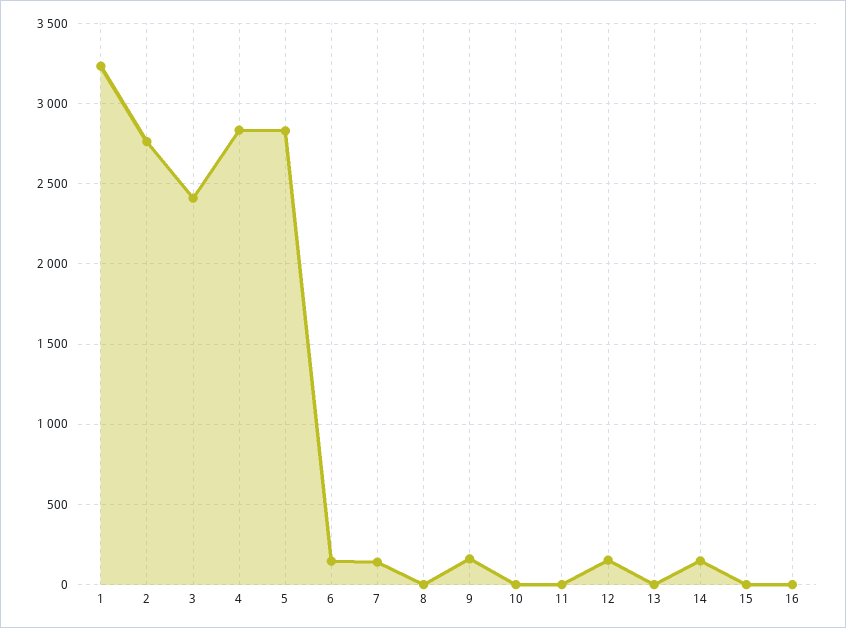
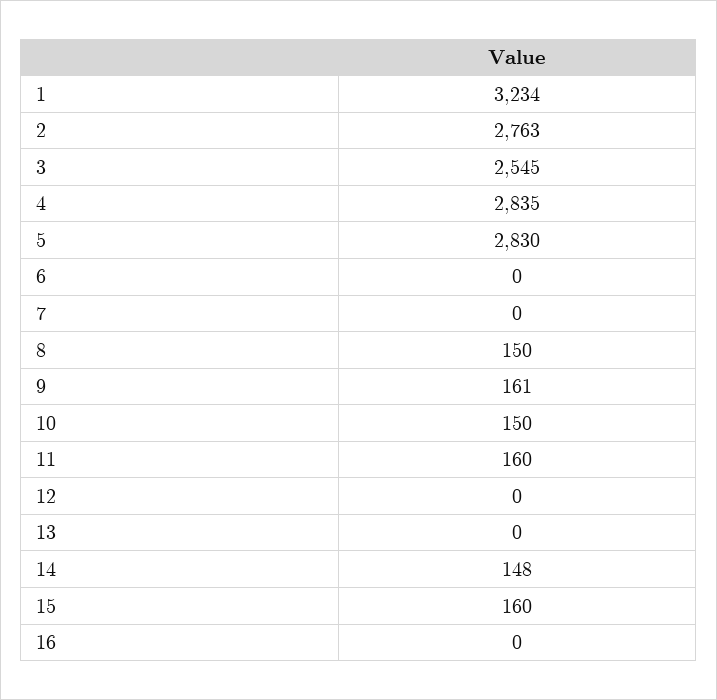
3: 2400 -> 2545
6: 150 -> 0
7: 150 -> 0
8: 0 -> 150
10: 0 -> 150
11: 0 -> 160
12: 150 -> 0
15: 0 -> 160

